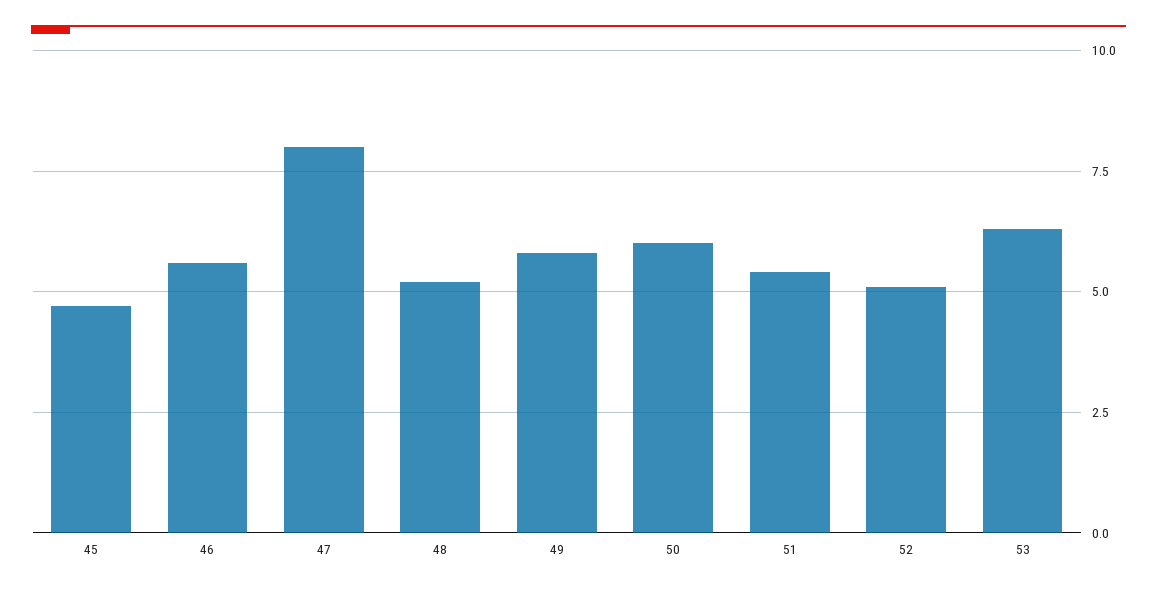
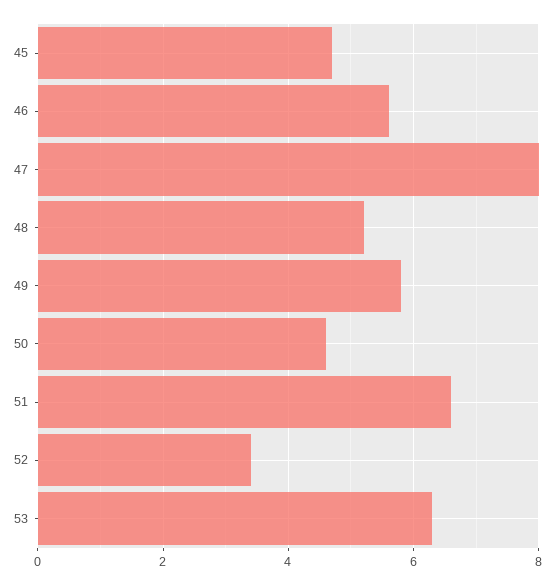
50: 6 -> 4.5
51: 5.5 -> 6.5
52: 5 -> 3.5

